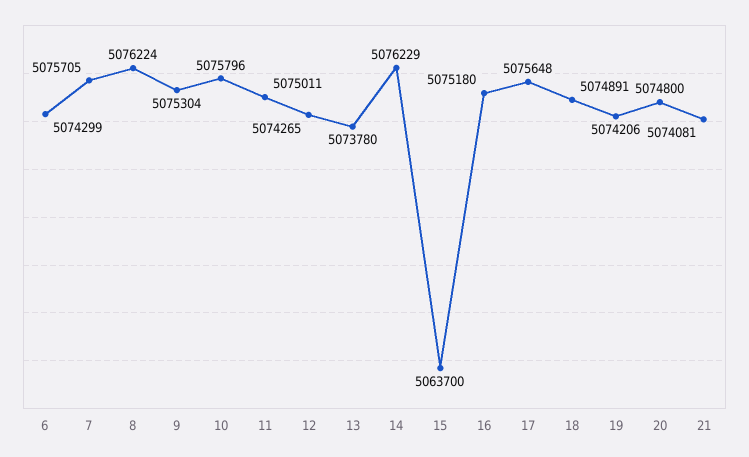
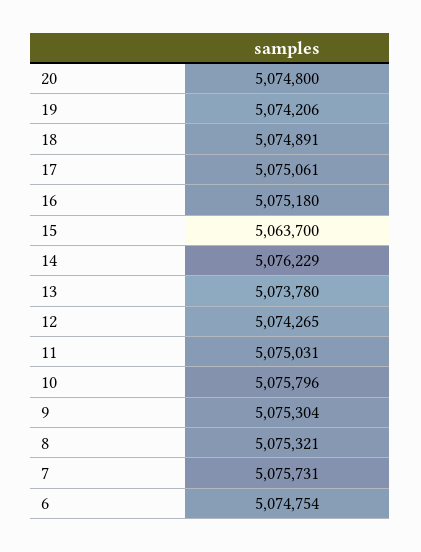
6: 5074299 -> 5074754
7: 5075705 -> 5075731
8: 5076224 -> 5075321
11: 5075011 -> 5075031
17: 5075648 -> 5075061
21: 5074081 -> none

